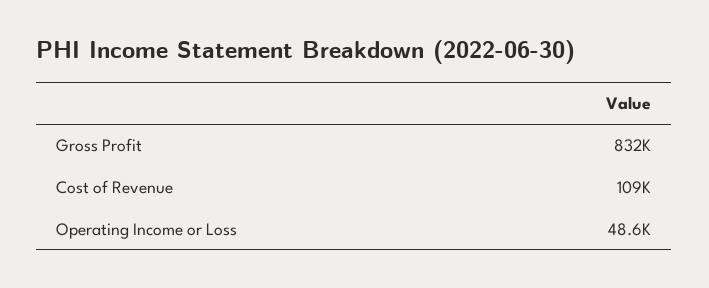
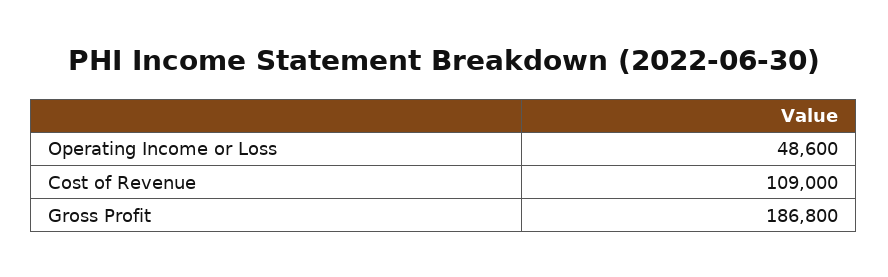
Gross Profit: 832000 -> 186800

